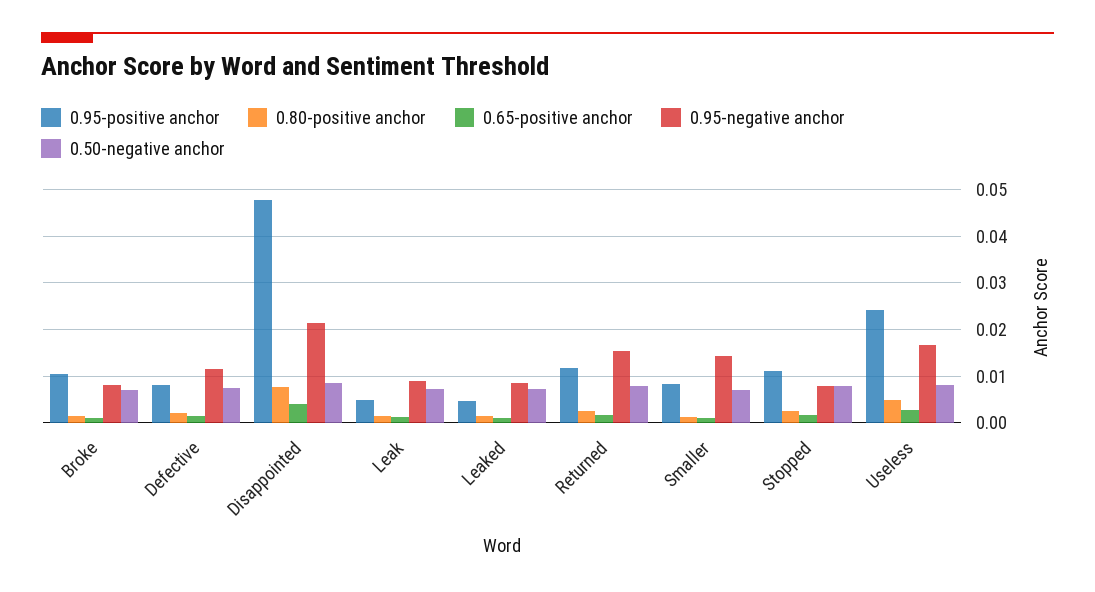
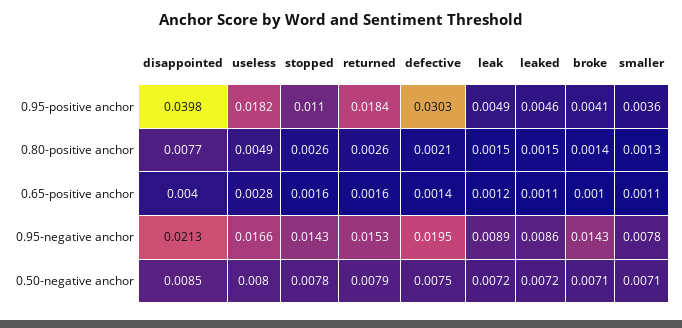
0.95-positive anchor, Broke: 0.01 -> 0.0041
0.95-negative anchor, Broke: 0.008 -> 0.0143
0.95-positive anchor, Defective: 0.008 -> 0.0303
0.95-negative anchor, Defective: 0.012 -> 0.0195
0.95-positive anchor, Disappointed: 0.048 -> 0.0398
0.95-positive anchor, Returned: 0.012 -> 0.0184
0.95-positive anchor, Smaller: 0.008 -> 0.0036
0.95-negative anchor, Smaller: 0.014 -> 0.0078
0.95-negative anchor, Stopped: 0.008 -> 0.0143
0.95-positive anchor, Useless: 0.024 -> 0.0182

